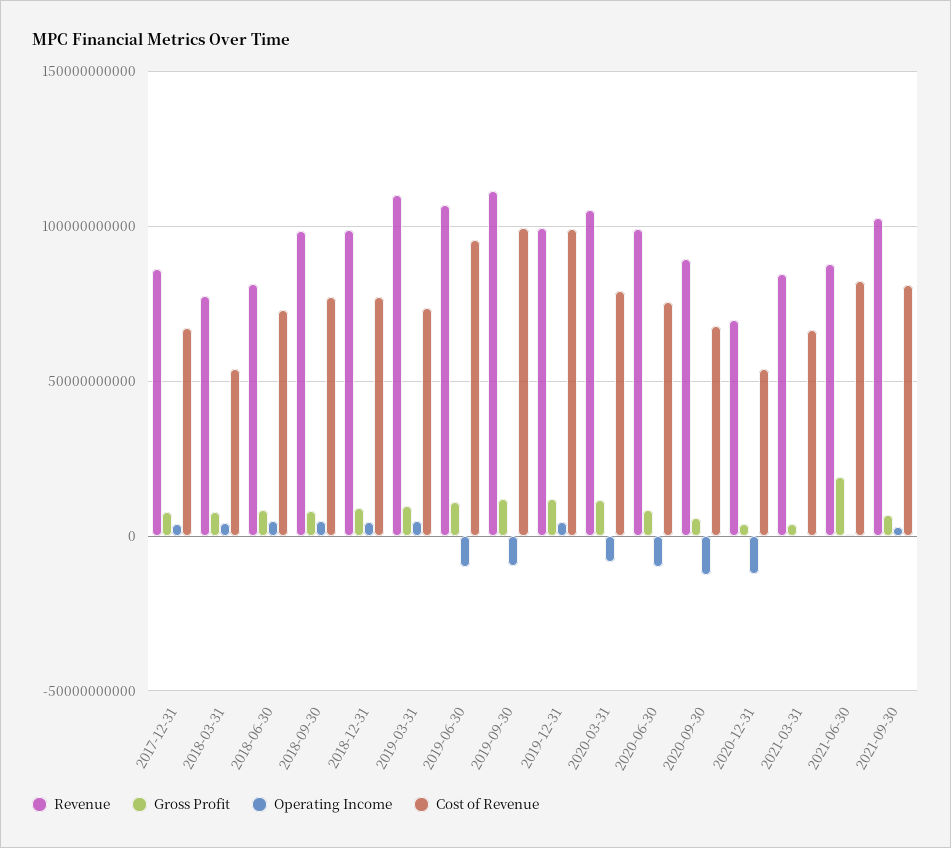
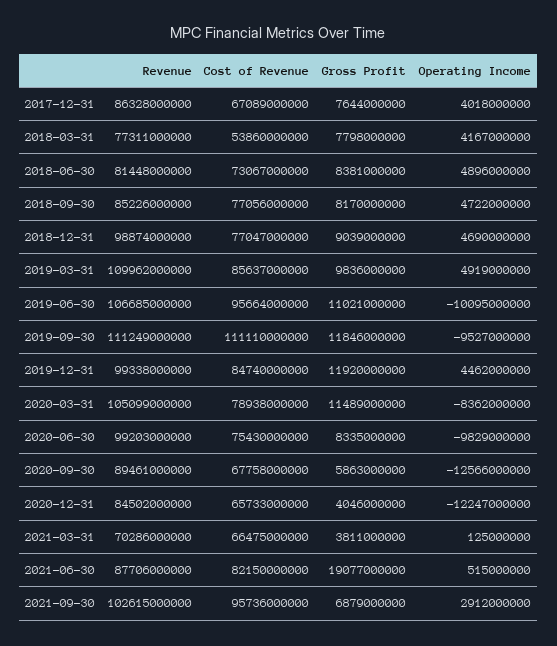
Revenue, 2018-09-30: 100000000000 -> 85226000000
Cost of Revenue, 2019-03-31: 75000000000 -> 85637000000
Cost of Revenue, 2019-09-30: 100000000000 -> 111110000000
Cost of Revenue, 2019-12-31: 100000000000 -> 84740000000
Revenue, 2020-12-31: 70000000000 -> 84502000000
Cost of Revenue, 2020-12-31: 55000000000 -> 65733000000
Revenue, 2021-03-31: 85000000000 -> 70286000000
Cost of Revenue, 2021-09-30: 80000000000 -> 95736000000

